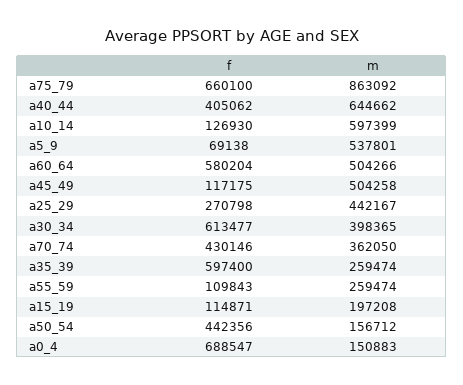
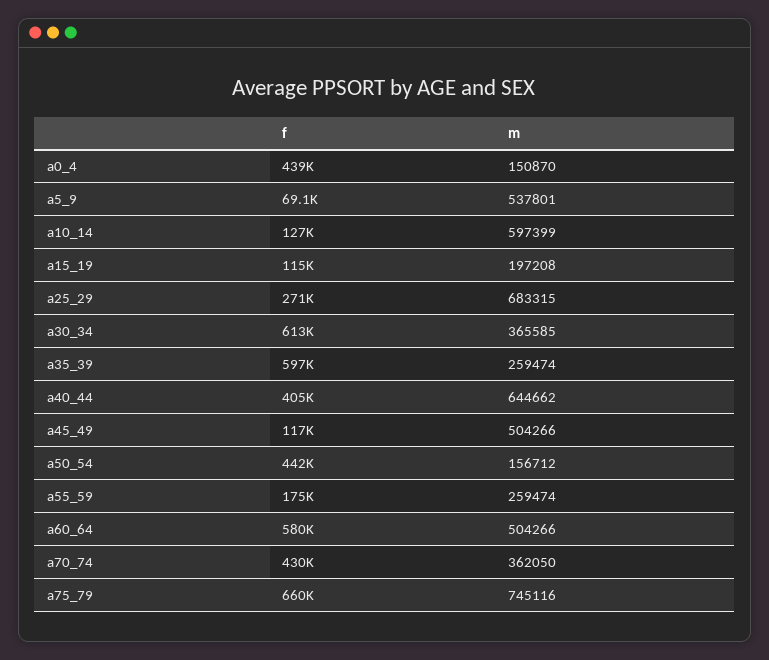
m, a75_79: 863092 -> 745116
m, a45_49: 504258 -> 504266
m, a25_29: 442167 -> 683315
m, a30_34: 398365 -> 365585
f, a55_59: 109843 -> 175000
f, a0_4: 688547 -> 439000
m, a0_4: 150883 -> 150870

